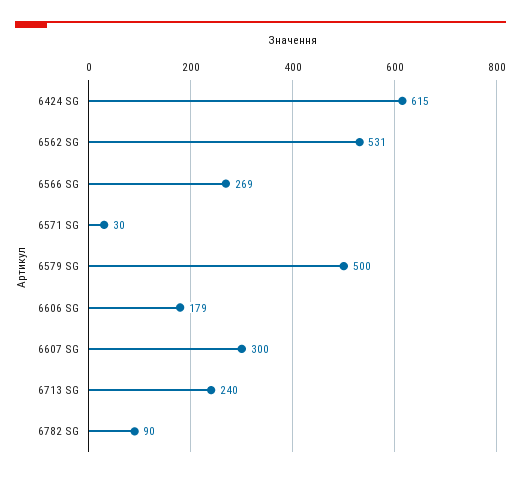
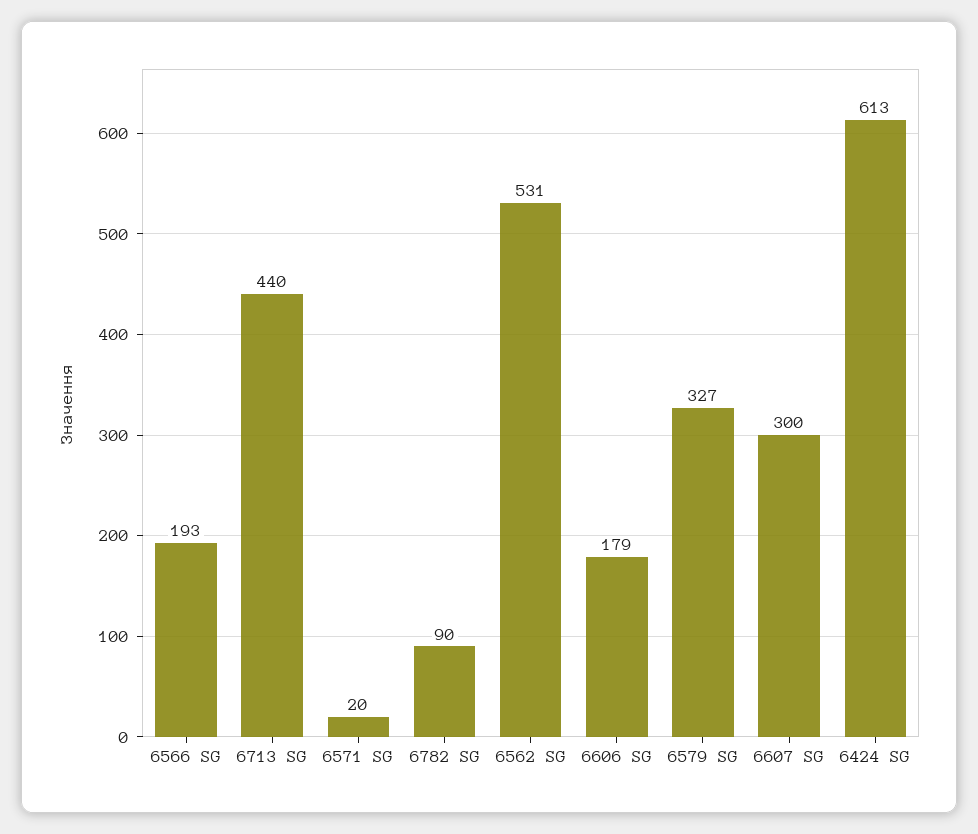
6424 SG: 615 -> 613
6566 SG: 269 -> 193
6571 SG: 30 -> 20
6579 SG: 500 -> 327
6713 SG: 240 -> 440

